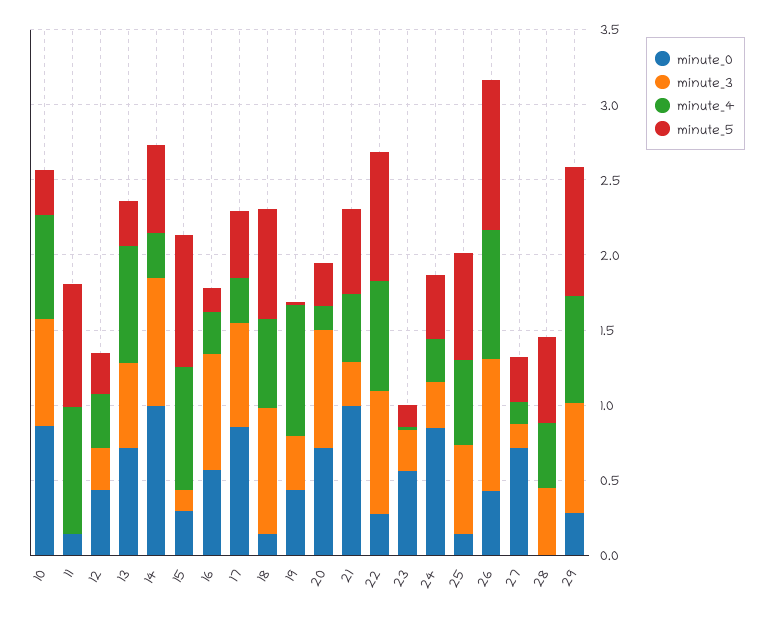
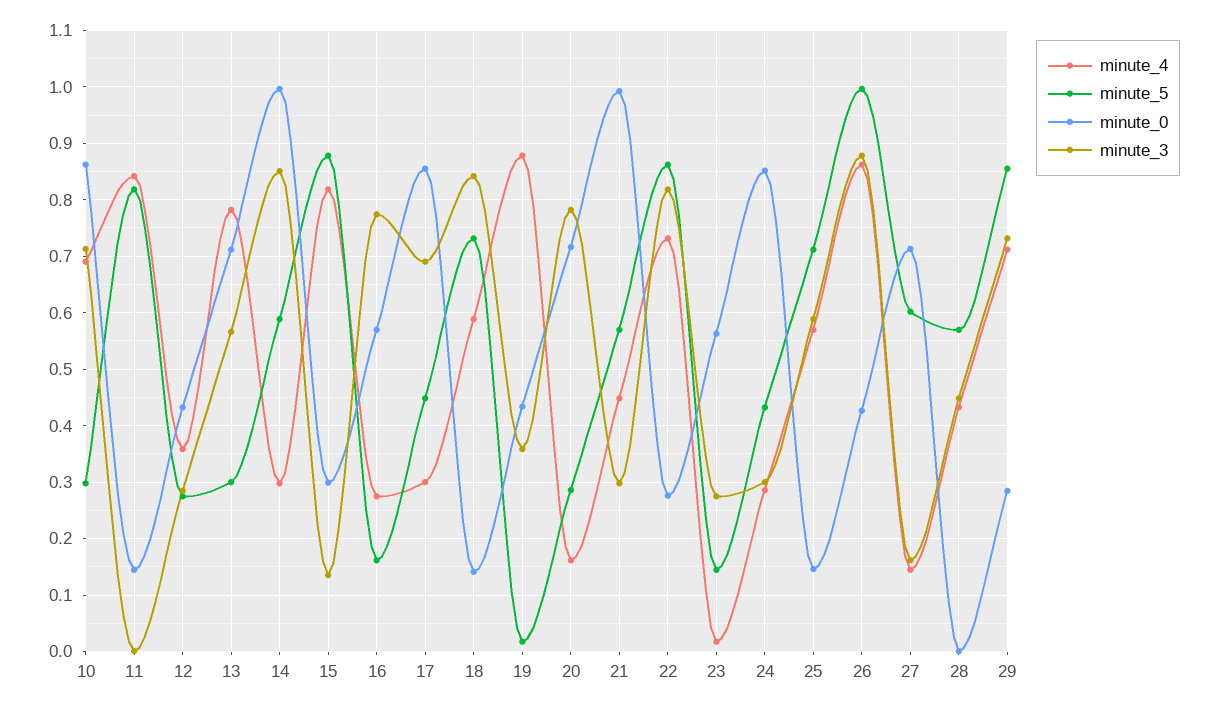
minute_5, 27: 0.3 -> 0.6

